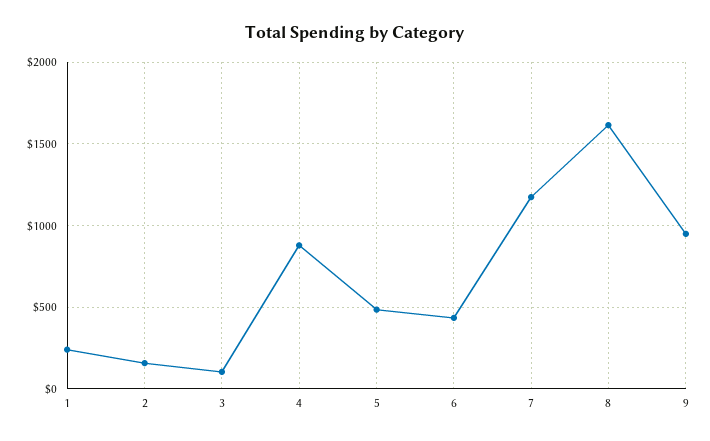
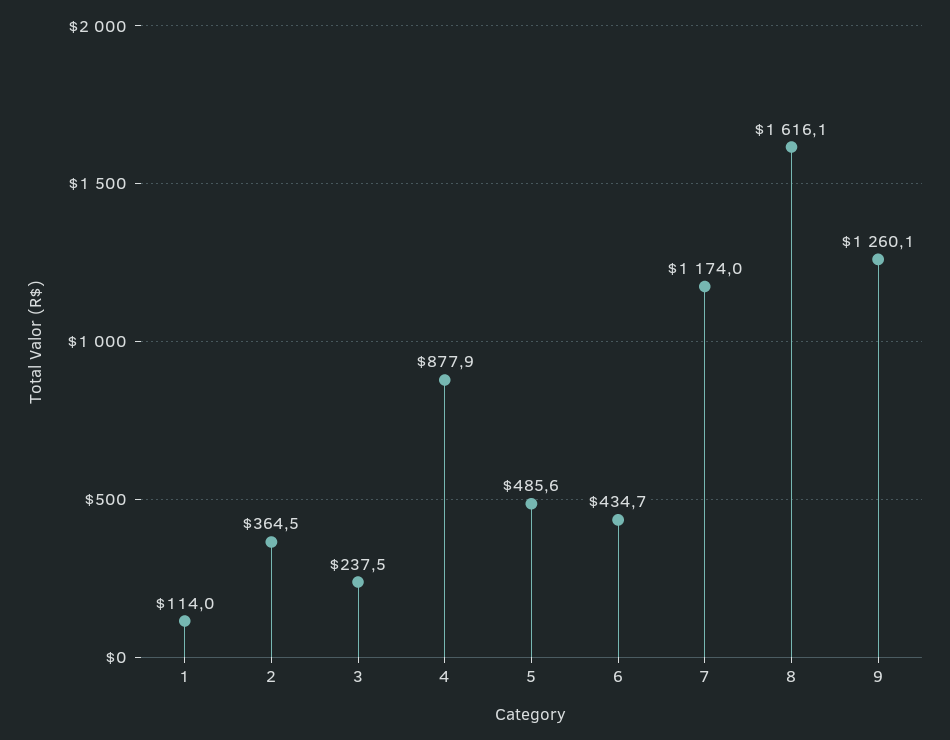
1: 250 -> 114
2: 150 -> 364.5
3: 100 -> 237.5
9: 950 -> 1260.1

